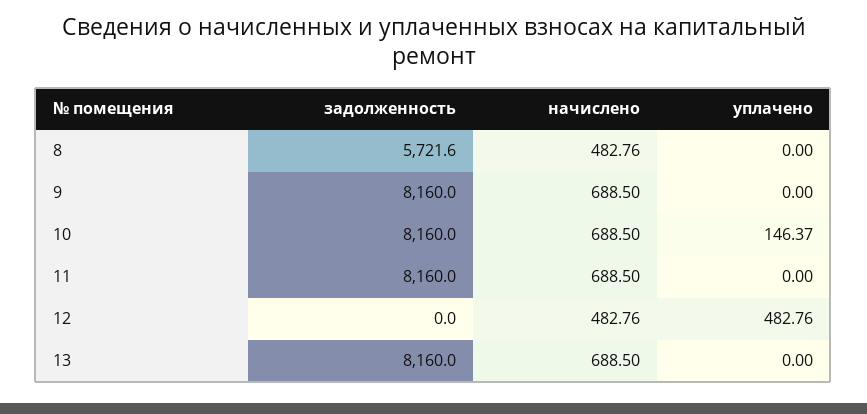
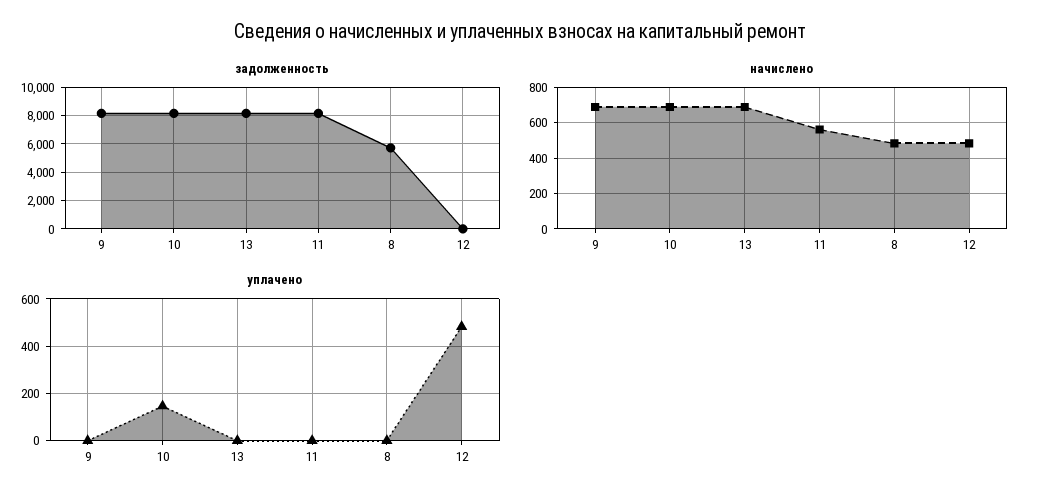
начислено, 11: 688.5 -> 550

